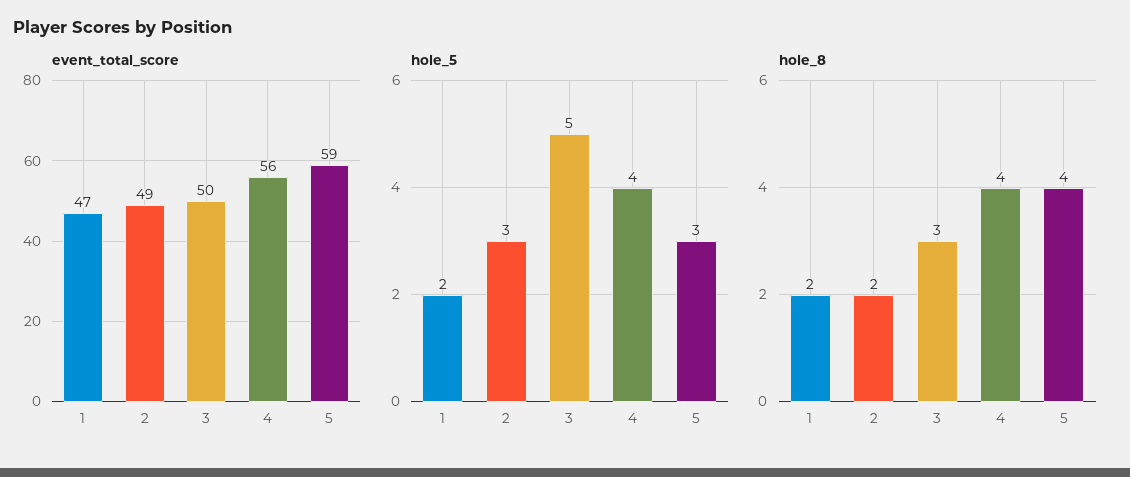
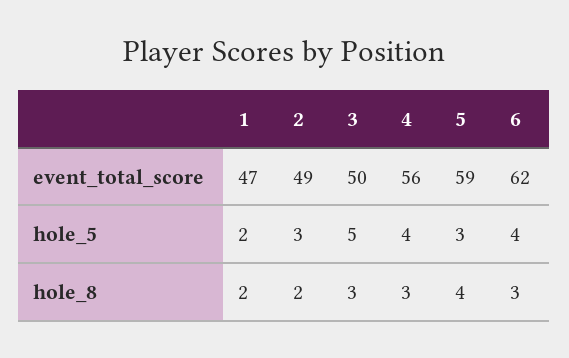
hole_8, 4: 4 -> 3
event_total_score, 6: none -> 62
hole_5, 6: none -> 4
hole_8, 6: none -> 3

